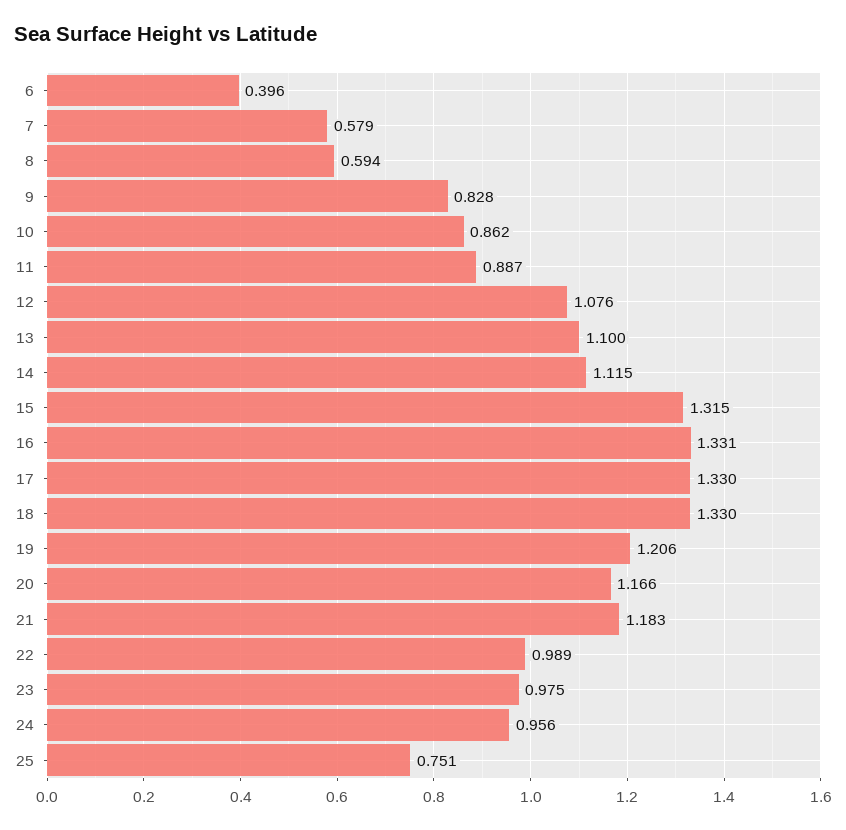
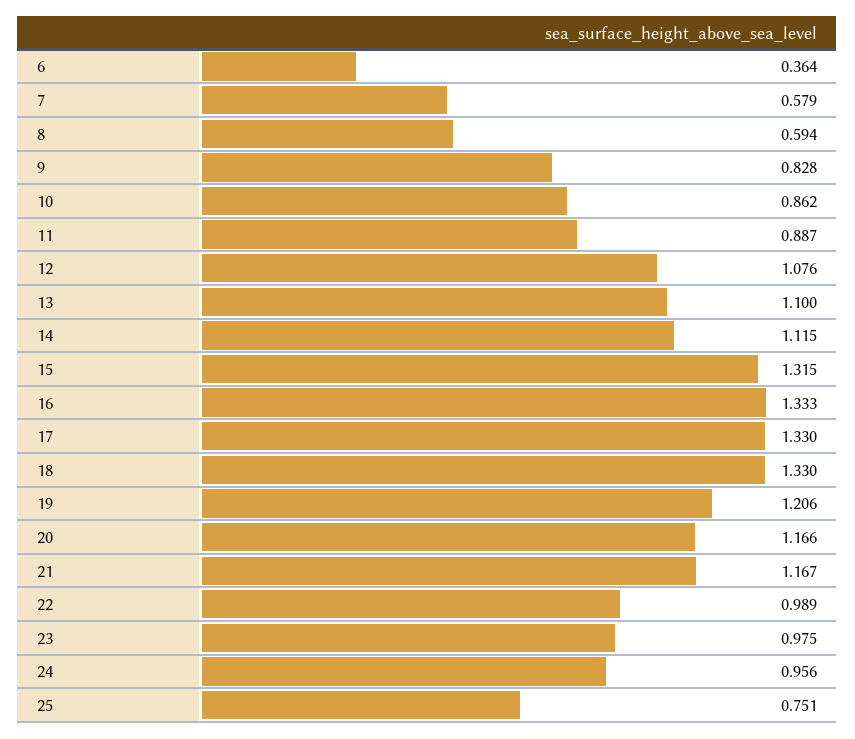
6: 0.396 -> 0.364
16: 1.331 -> 1.333
21: 1.183 -> 1.167

